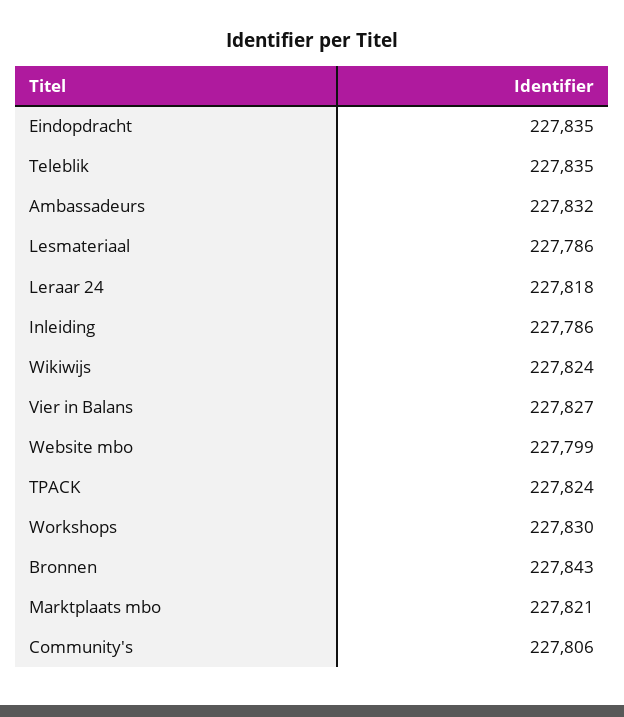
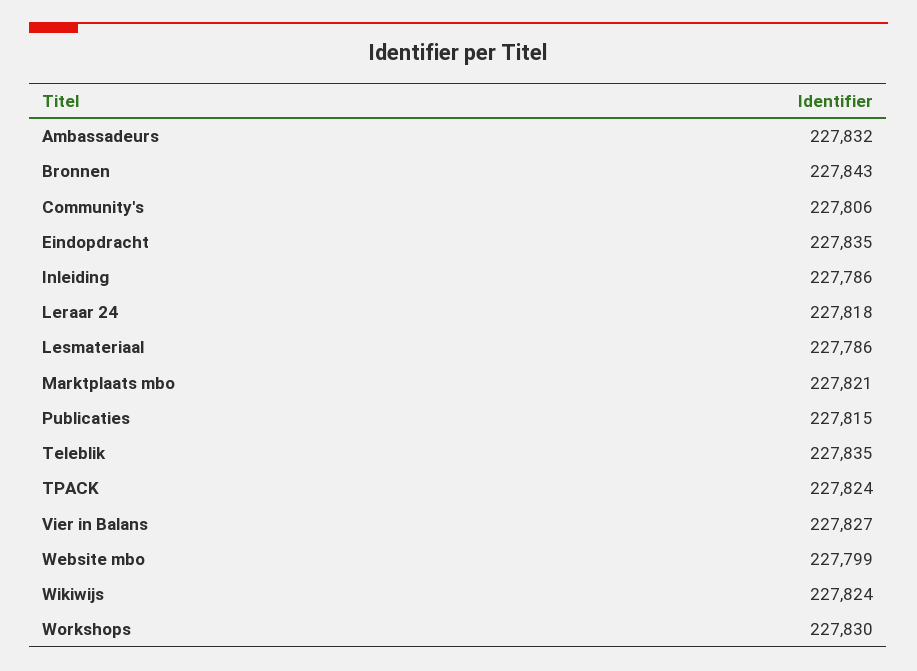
Publicaties: none -> 227815

